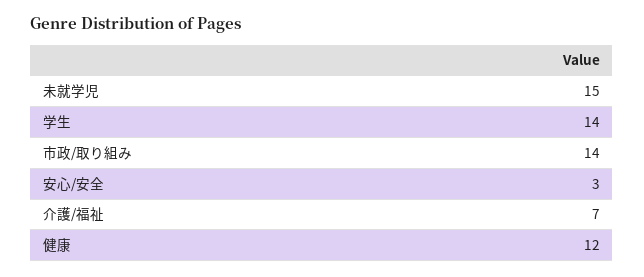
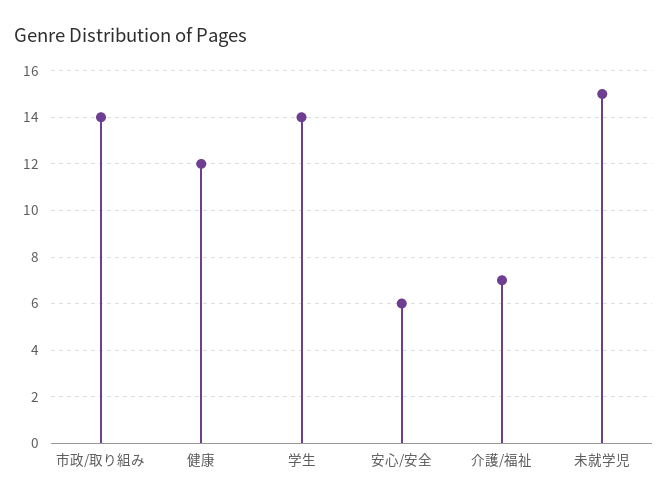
安心/安全: 3 -> 6

